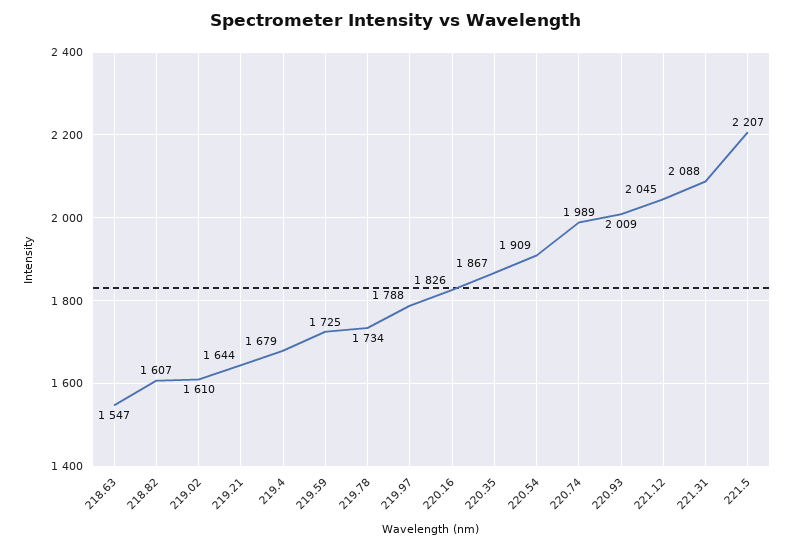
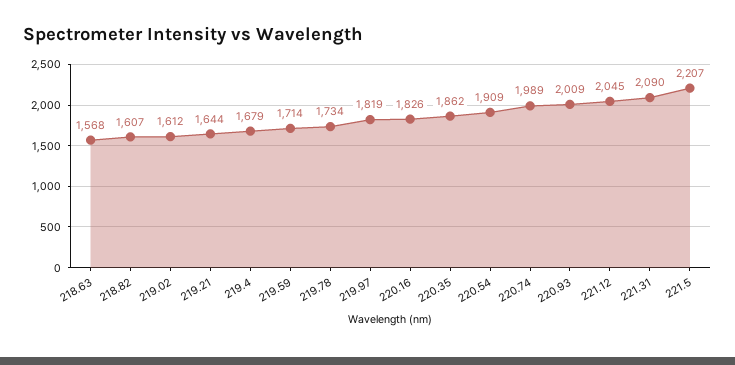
218.63: 1547 -> 1568
219.02: 1610 -> 1612
219.59: 1725 -> 1714
219.97: 1788 -> 1819
220.35: 1867 -> 1862
221.31: 2088 -> 2090

